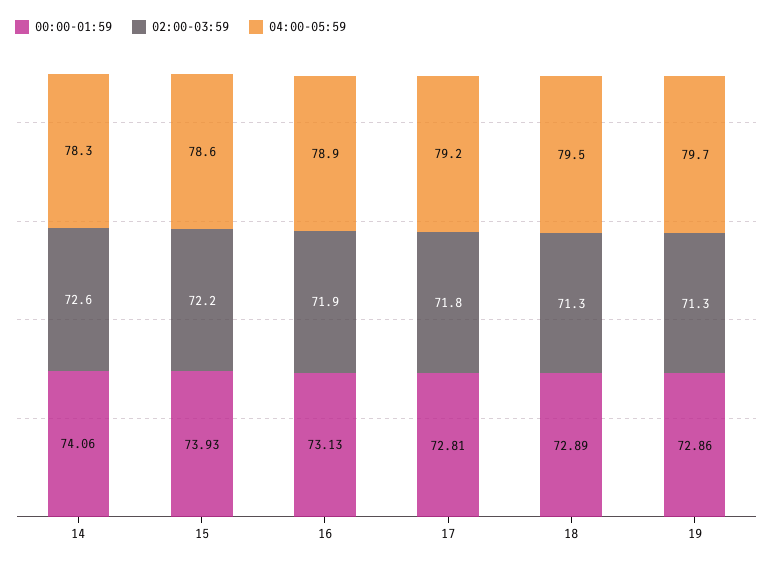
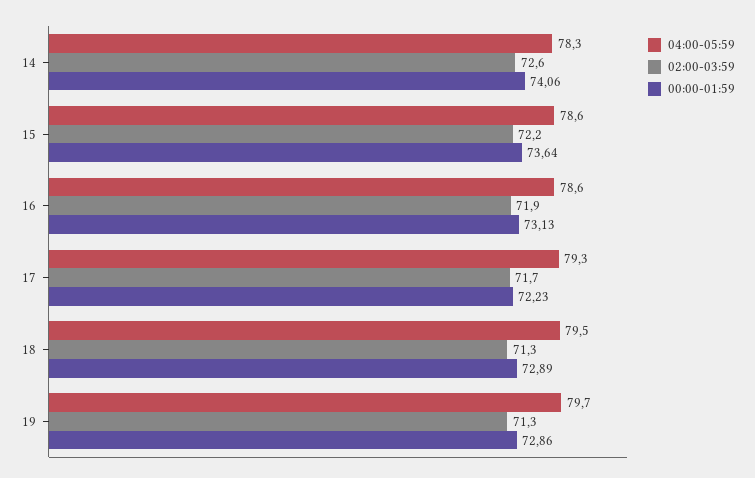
00:00-01:59, 15: 73.93 -> 73.64
04:00-05:59, 16: 78.9 -> 78.6
00:00-01:59, 17: 72.81 -> 72.23
02:00-03:59, 17: 71.8 -> 71.7
04:00-05:59, 17: 79.2 -> 79.3

